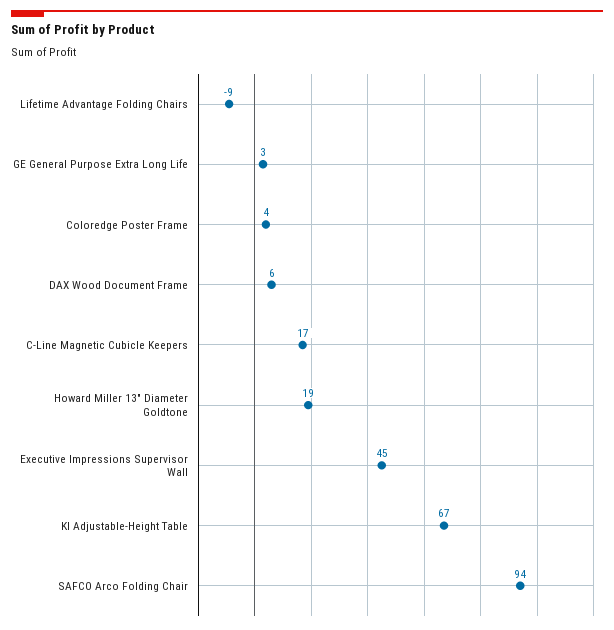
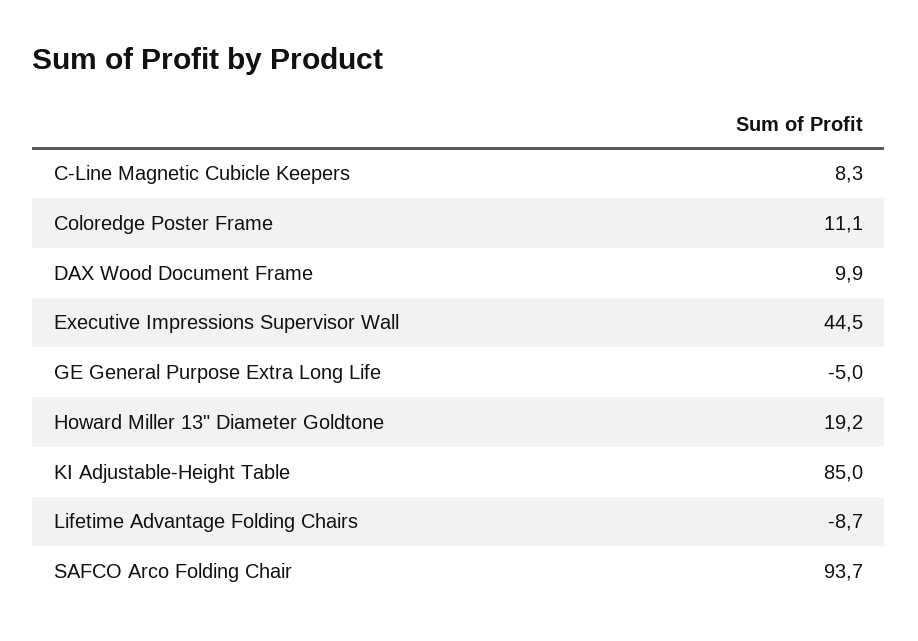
GE General Purpose Extra Long Life: 3 -> -5
Coloredge Poster Frame: 4 -> 11.1
DAX Wood Document Frame: 6 -> 9.9
C-Line Magnetic Cubicle Keepers: 17 -> 8.3
KI Adjustable-Height Table: 67 -> 85

